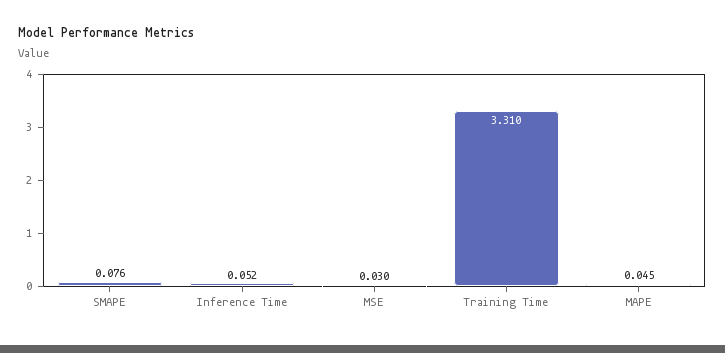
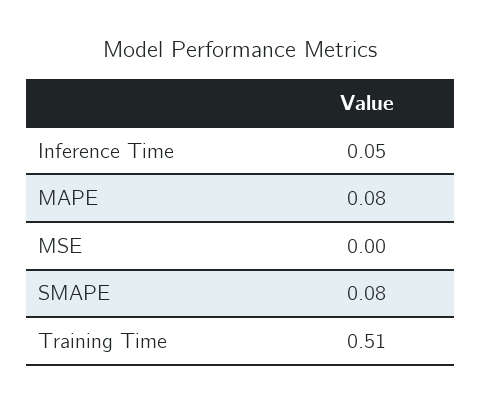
MSE: 0.03 -> 0
Training Time: 3.31 -> 0.51
MAPE: 0.045 -> 0.08

